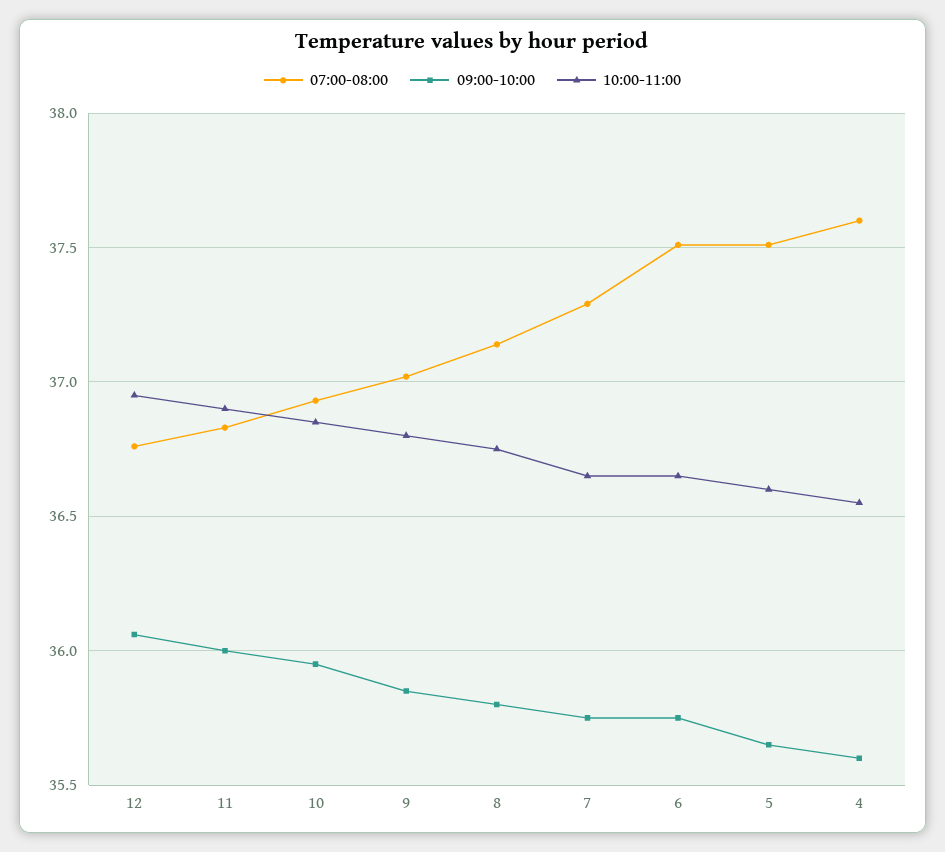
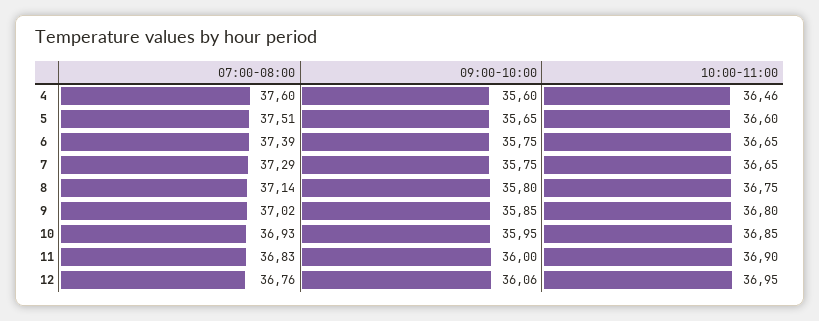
07:00-08:00, 6: 37.5 -> 37.39
10:00-11:00, 4: 36.55 -> 36.46

